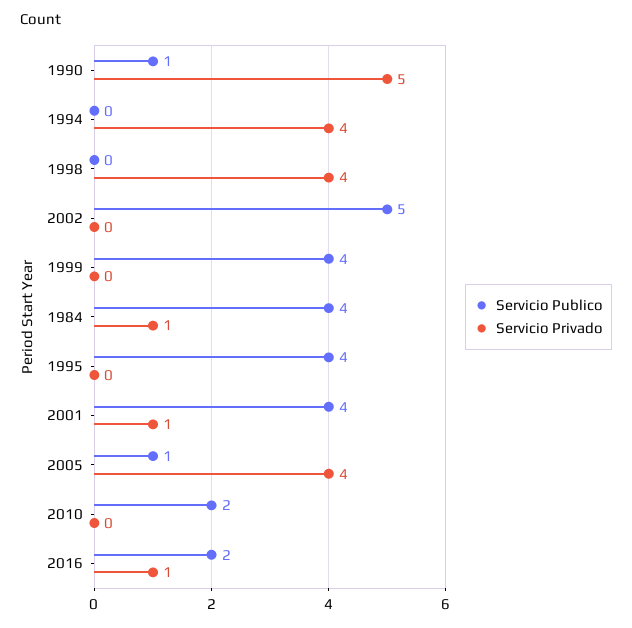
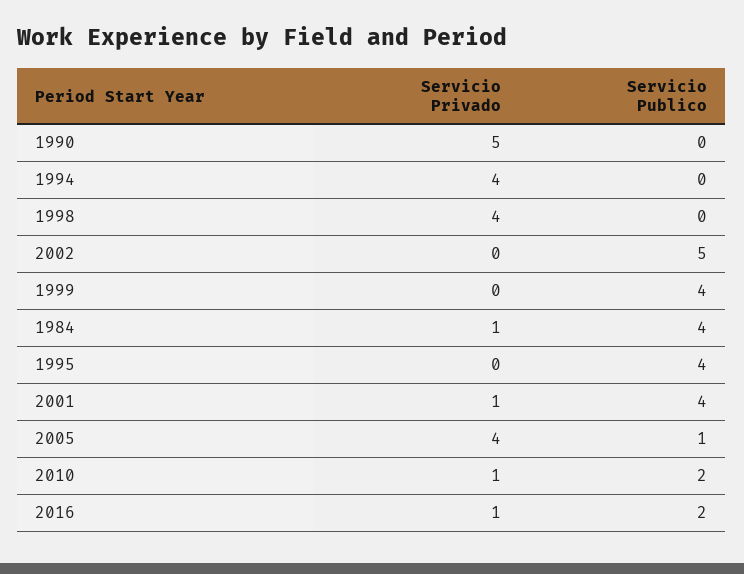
Servicio Publico, 1990: 1 -> 0
Servicio Privado, 2010: 0 -> 1

